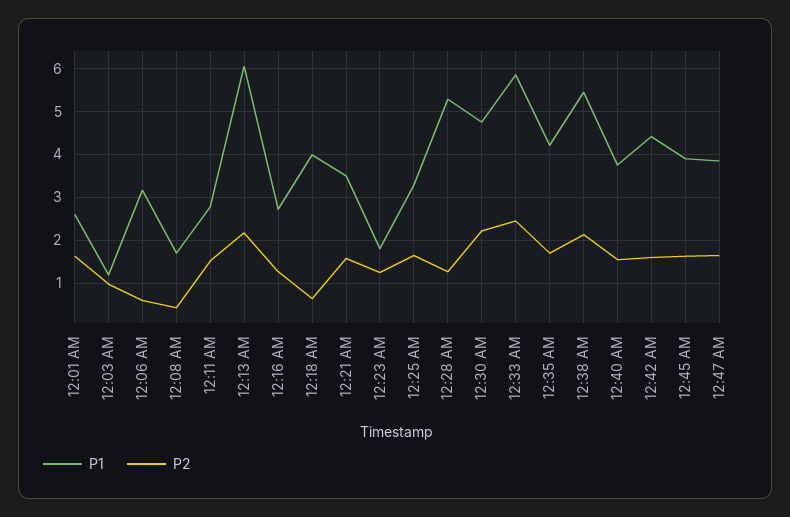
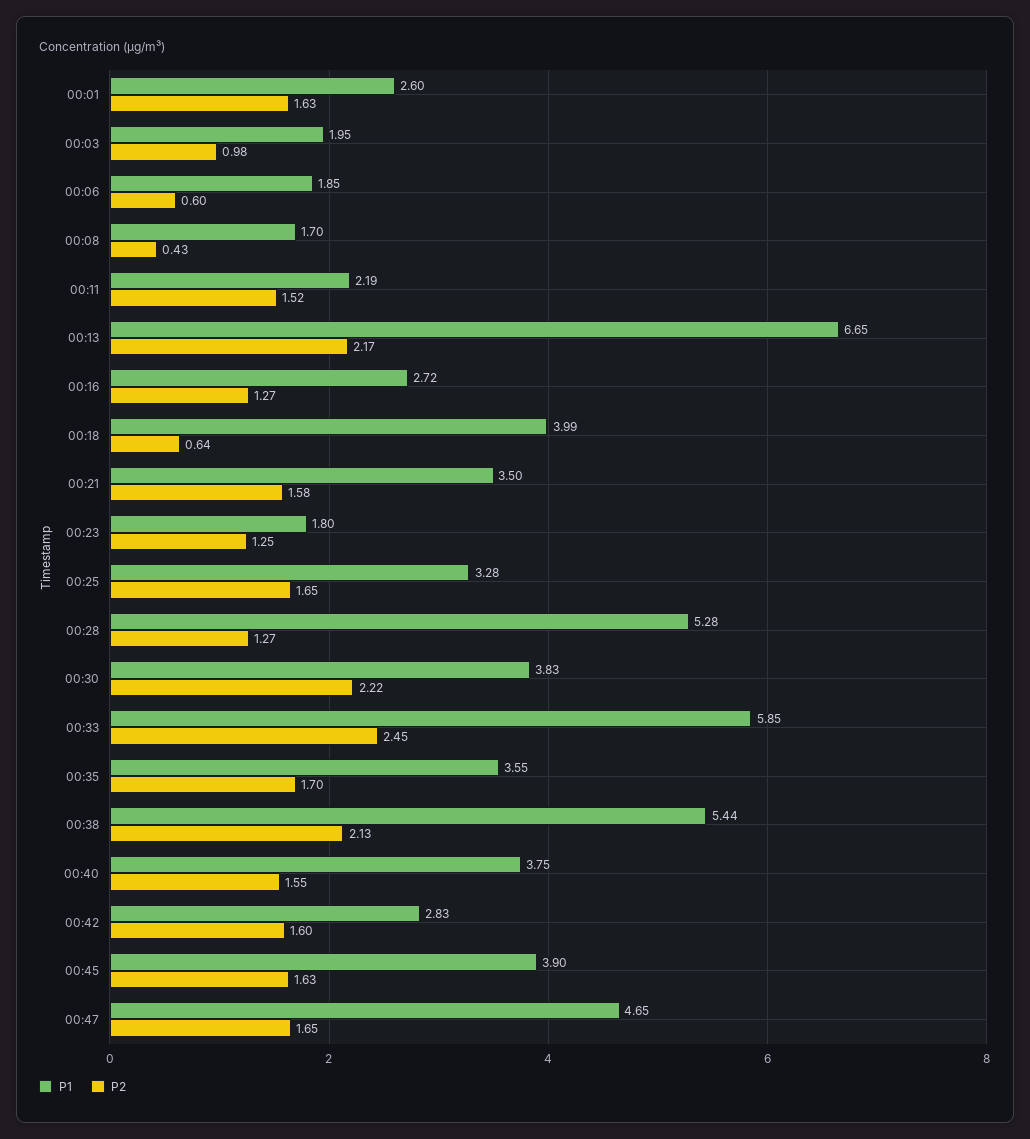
P1, 12:03 AM: 1.2 -> 1.95
P1, 12:06 AM: 3.2 -> 1.85
P1, 12:11 AM: 2.8 -> 2.19
P1, 12:13 AM: 6 -> 6.65
P1, 12:30 AM: 4.8 -> 3.83
P1, 12:35 AM: 4.2 -> 3.55
P1, 12:42 AM: 4.4 -> 2.83
P1, 12:47 AM: 3.8 -> 4.65

